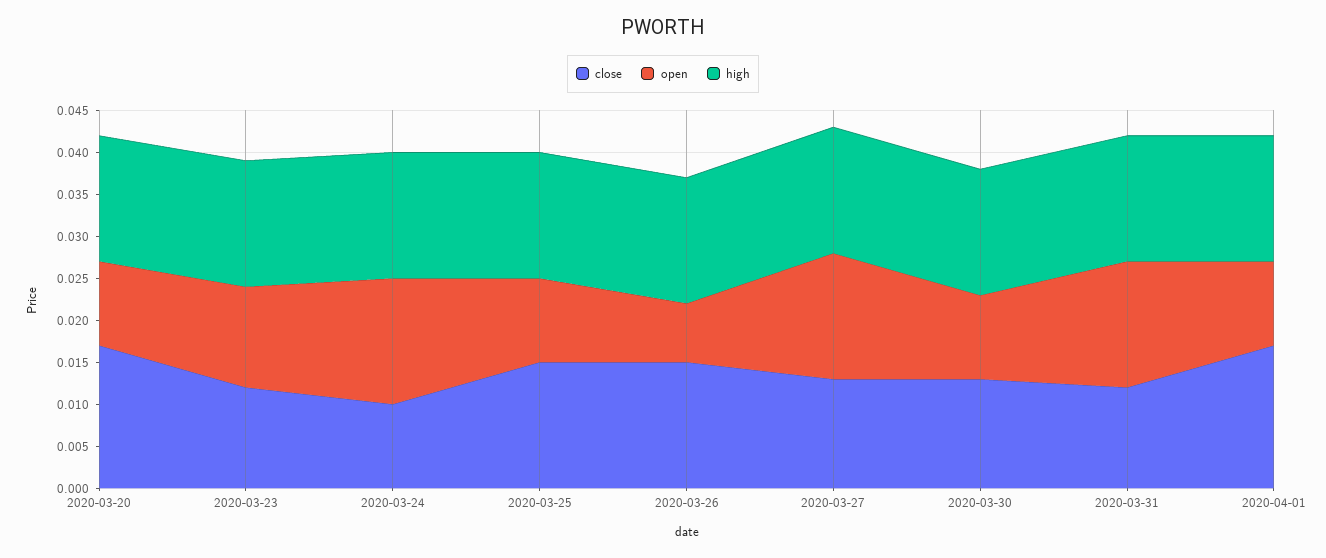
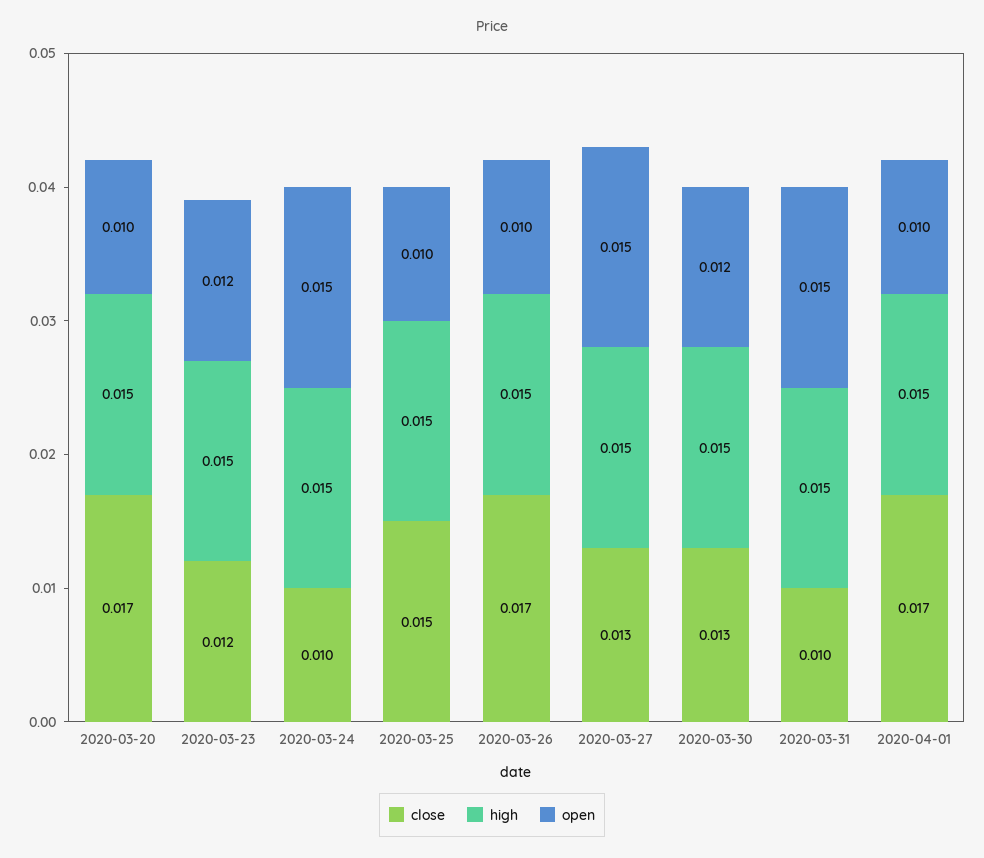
close, 2020-03-26: 0.015 -> 0.017
open, 2020-03-26: 0.007 -> 0.01
open, 2020-03-30: 0.01 -> 0.012
close, 2020-03-31: 0.012 -> 0.01

